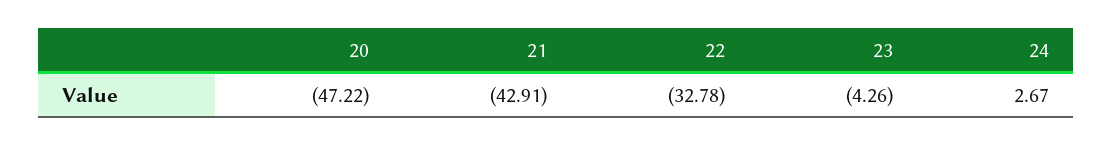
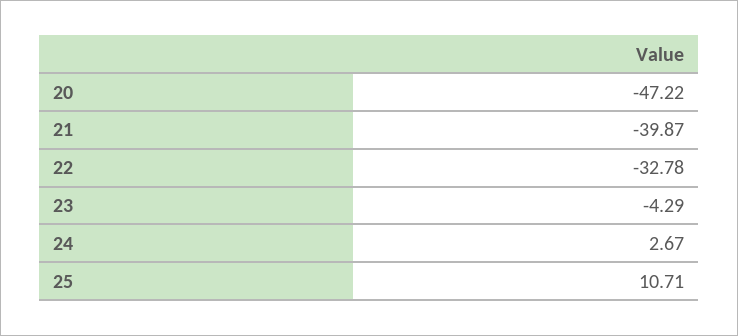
21: -42.91 -> -39.87
23: -4.26 -> -4.29
25: none -> 10.71

